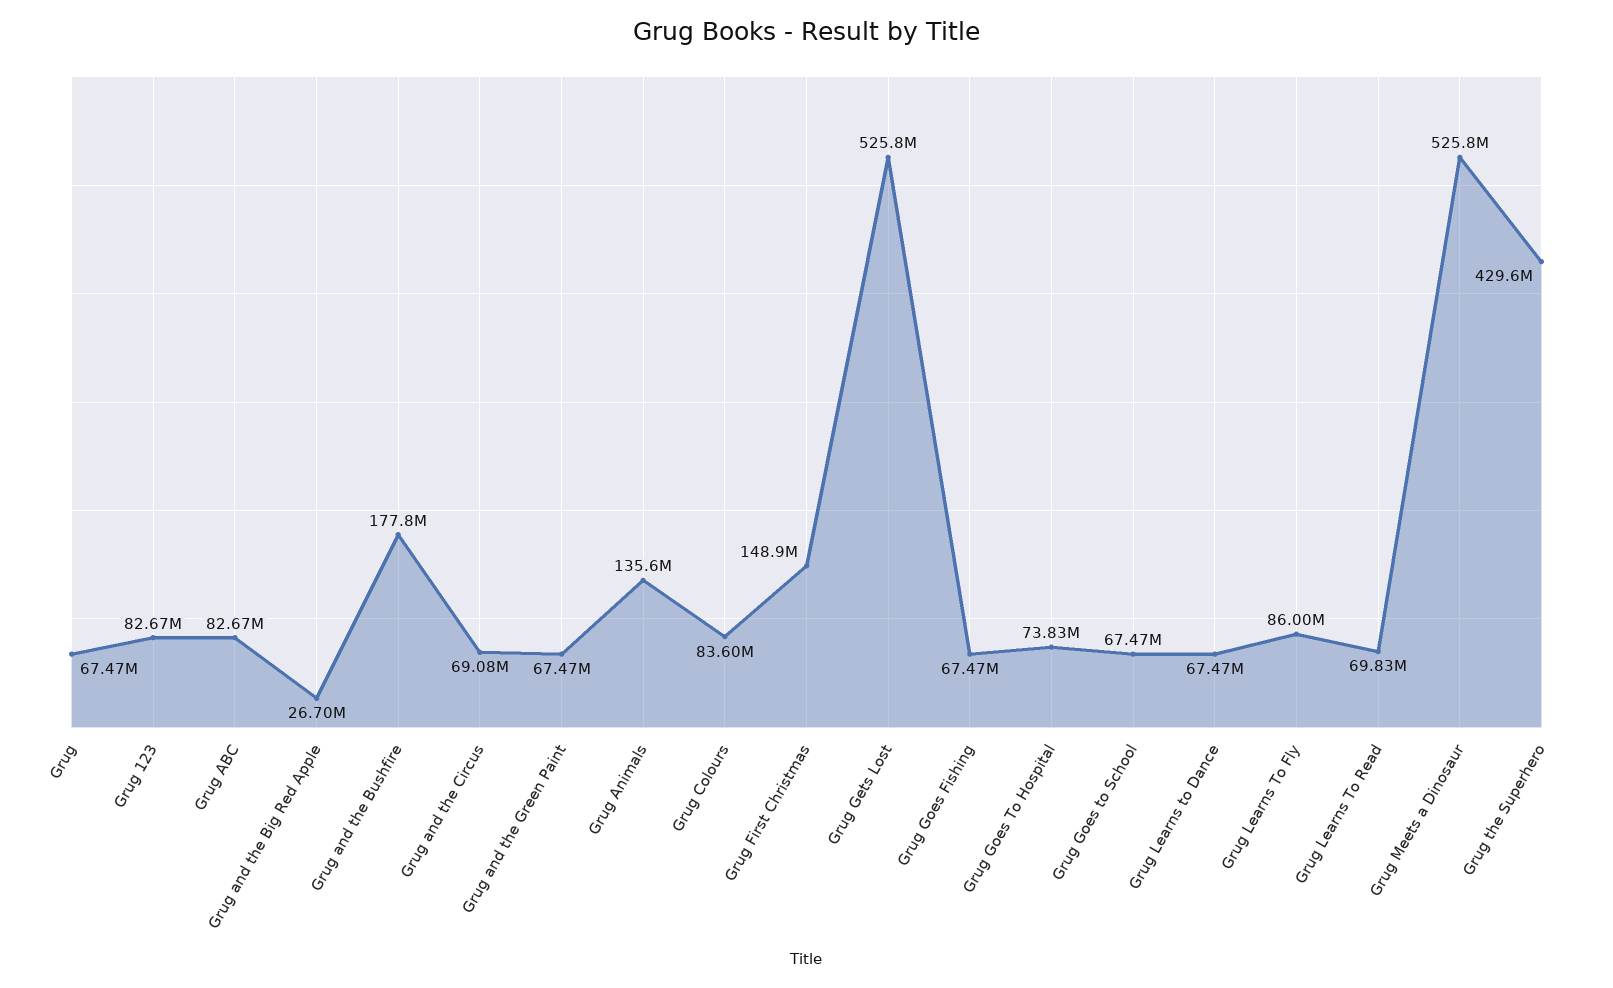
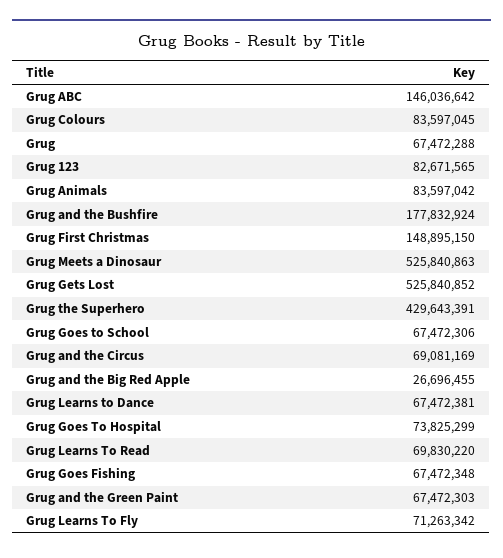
Grug ABC: 82670000 -> 146036642
Grug Animals: 135600000 -> 83597042
Grug Learns To Fly: 86000000 -> 71263342

